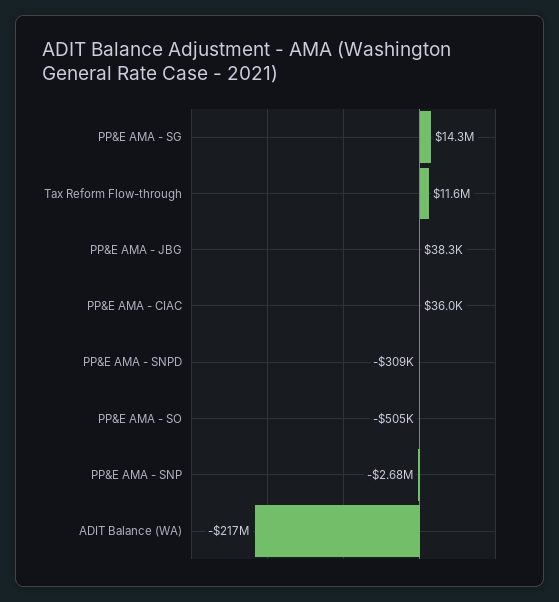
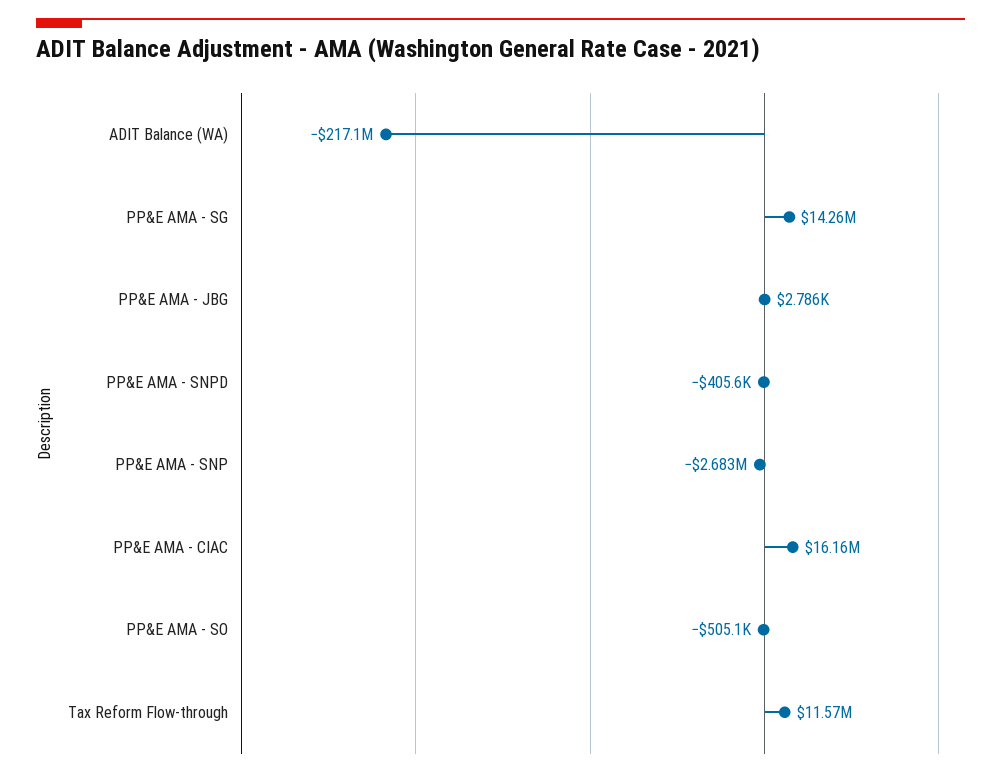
PP&E AMA - JBG: 38300 -> 2786
PP&E AMA - CIAC: 36000 -> 16160000
PP&E AMA - SNPD: -309000 -> -405600

